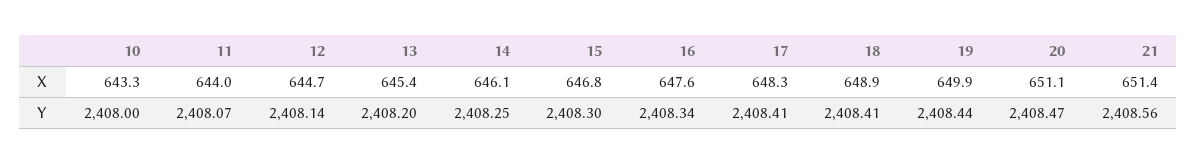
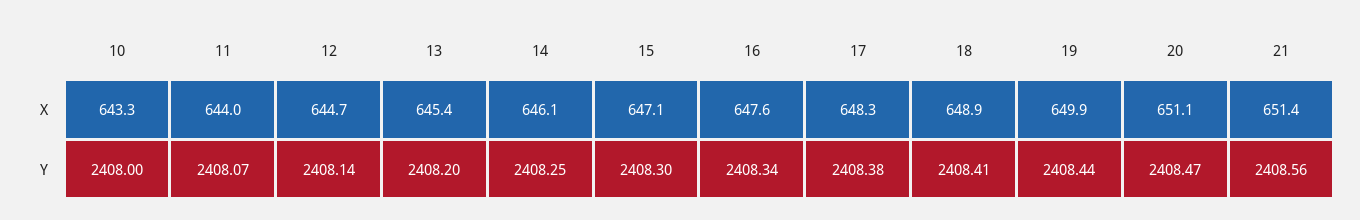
15, X: 646.8 -> 647.1
17, Y: 2408.41 -> 2408.38

